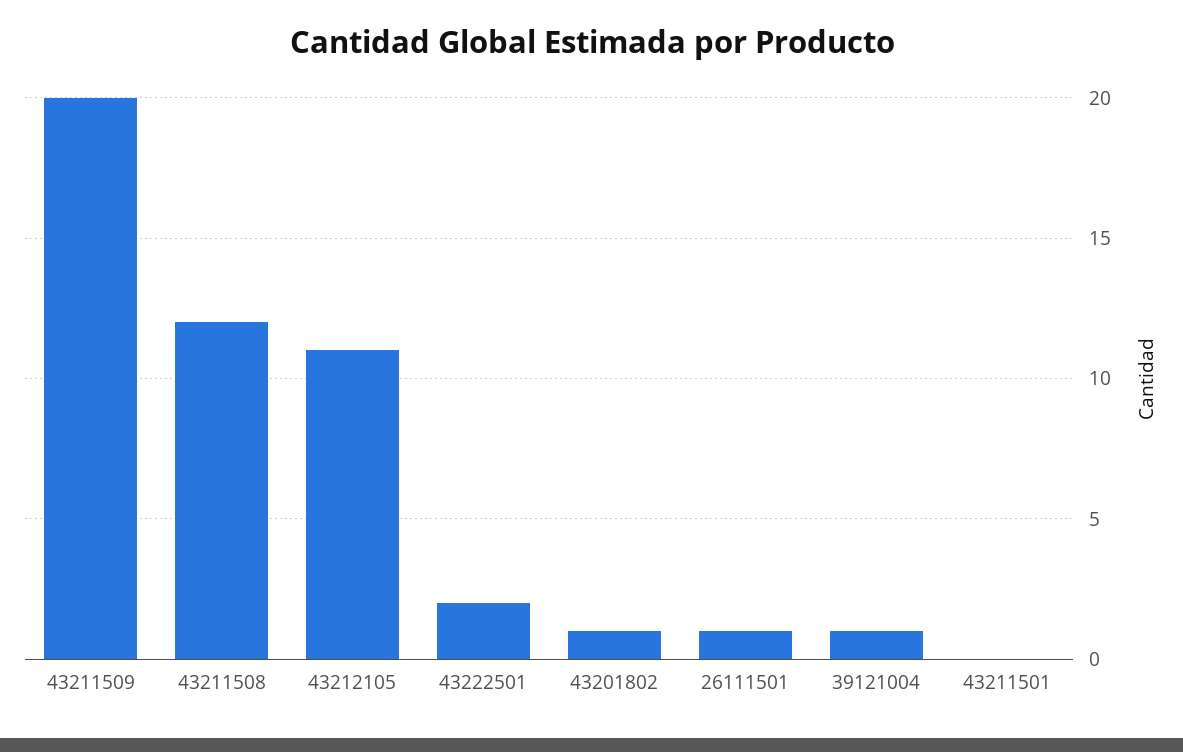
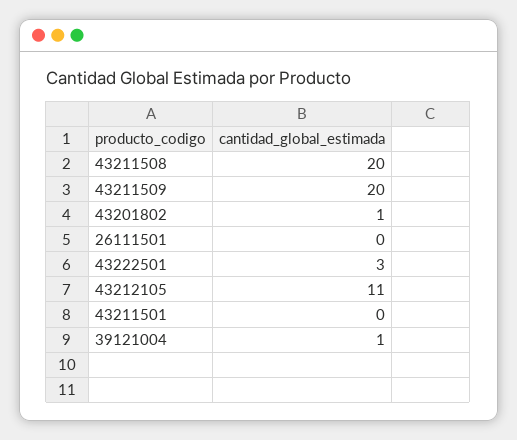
43211508: 12 -> 20
43222501: 2 -> 3
26111501: 1 -> 0

